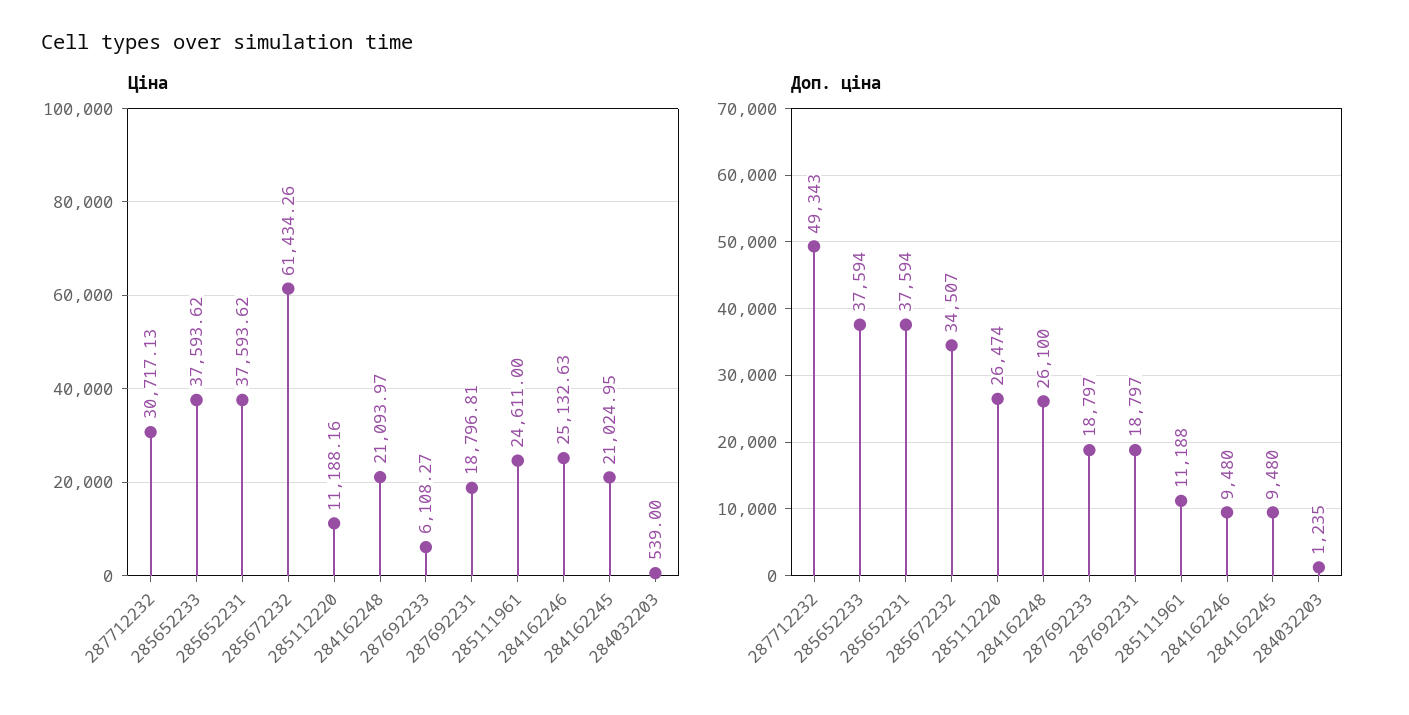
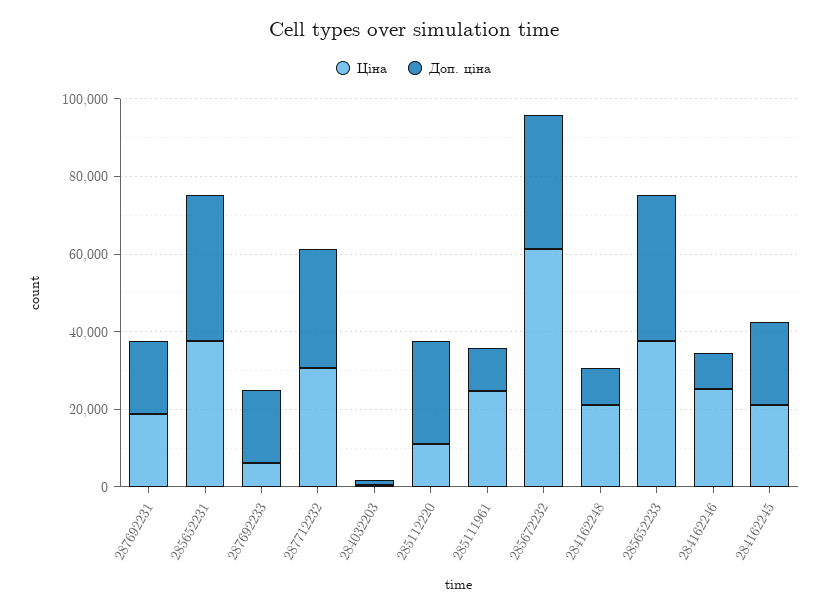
Доп. ціна, 287712232: 49343 -> 30000
Доп. ціна, 284162248: 26100 -> 10000
Доп. ціна, 284162245: 9480 -> 20000

